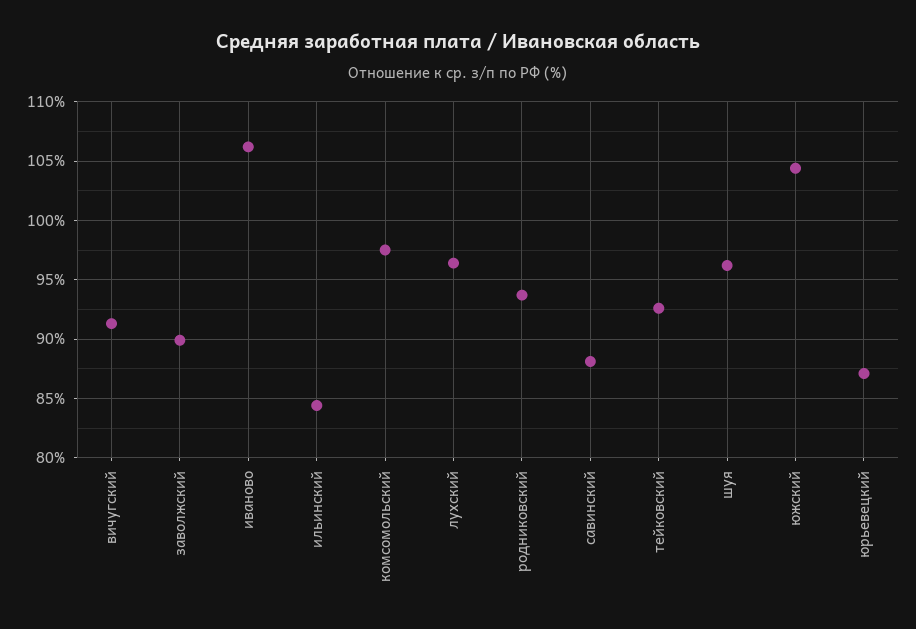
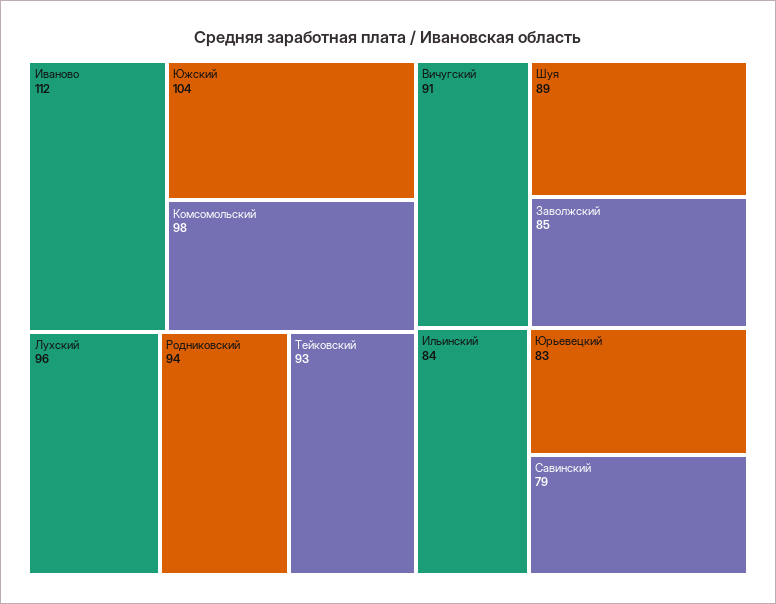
заволжский: 90 -> 85
иваново: 106 -> 112
савинский: 88 -> 79
шуя: 96 -> 89
юрьевецкий: 87 -> 83

